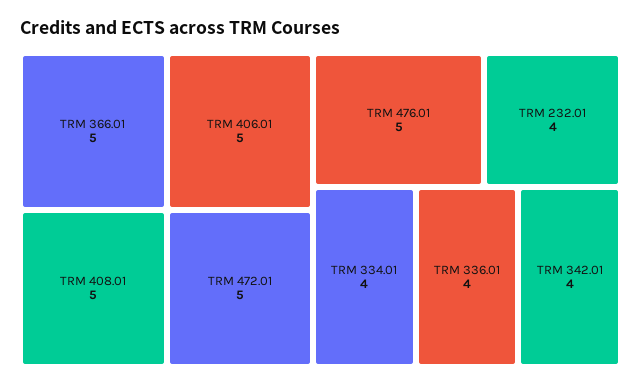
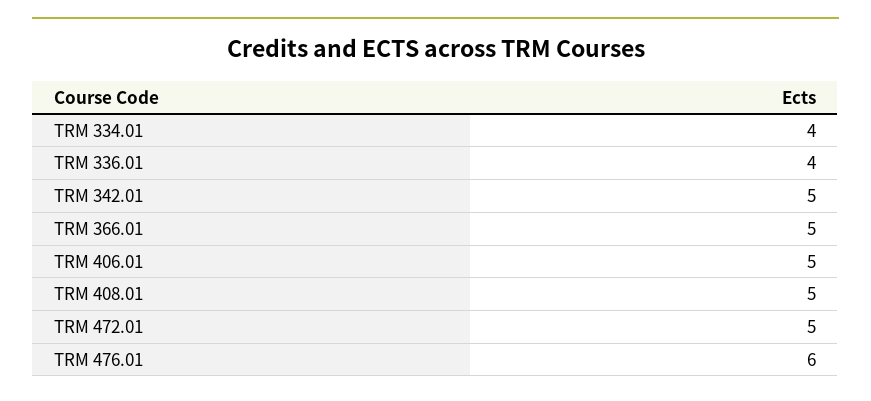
TRM 476.01: 5 -> 6
TRM 232.01: 4 -> none
TRM 342.01: 4 -> 5

